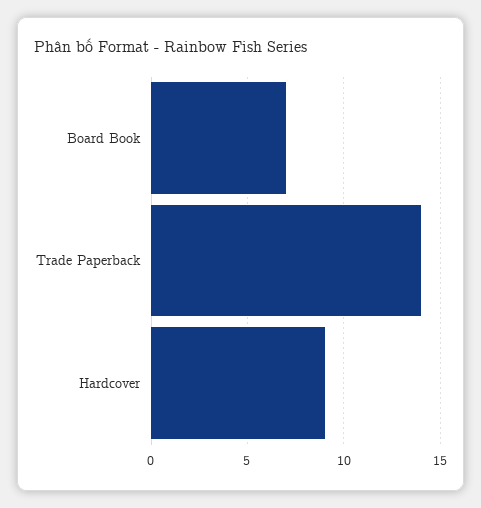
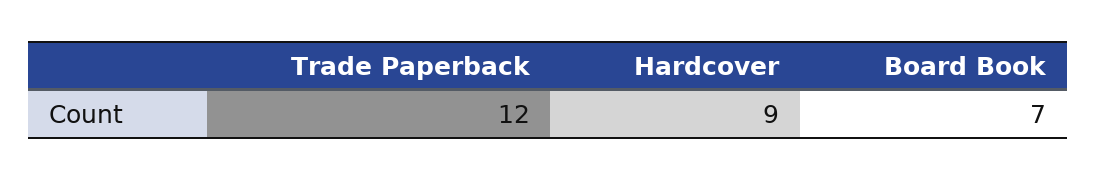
Trade Paperback: 14 -> 12

